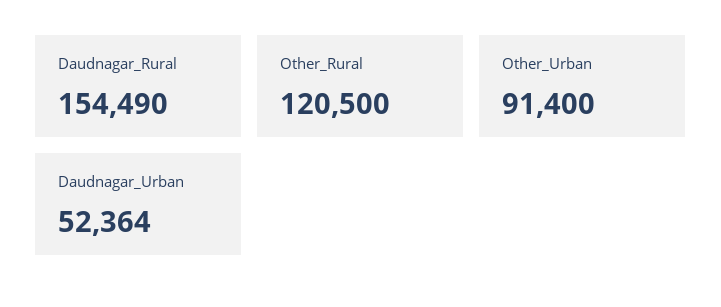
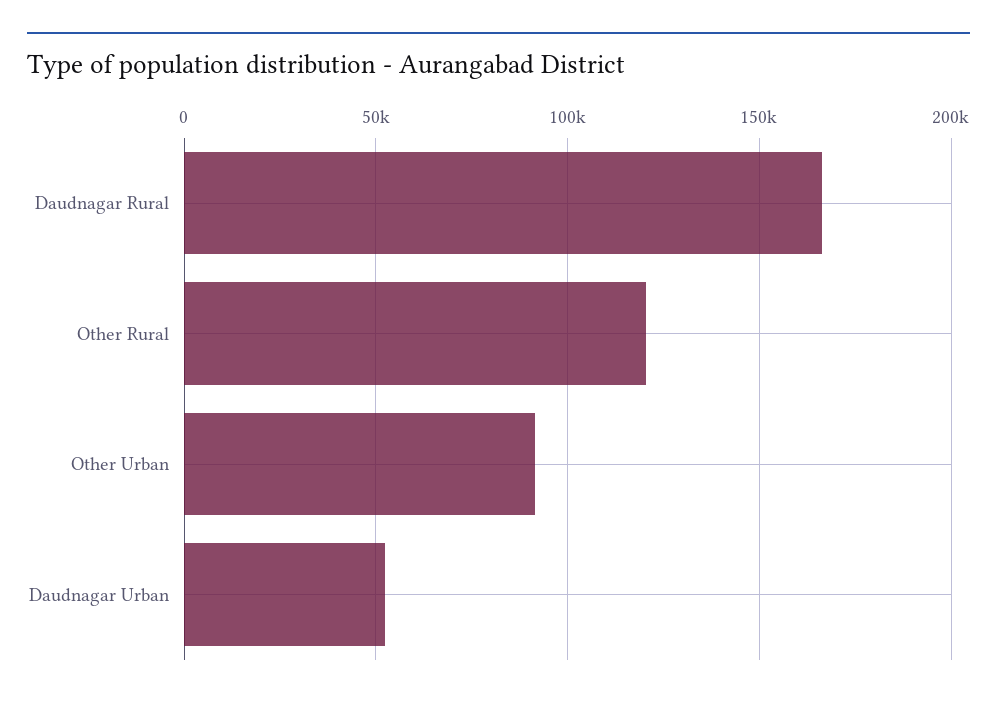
Daudnagar_Rural: 154490 -> 165000

